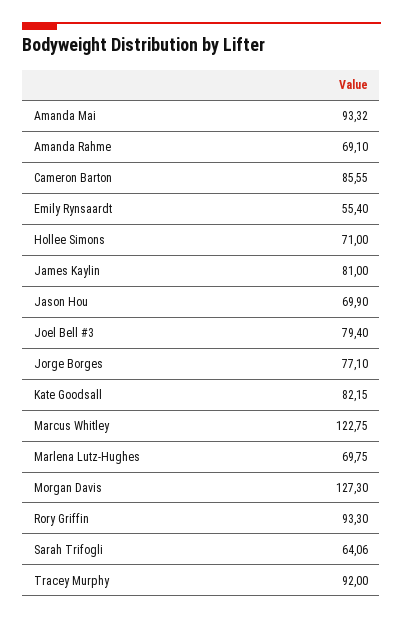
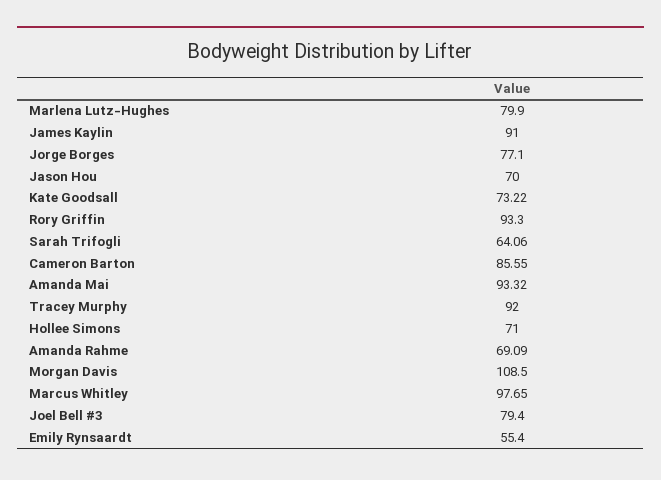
Amanda Rahme: 69.1 -> 69.09
James Kaylin: 81 -> 91
Jason Hou: 69.9 -> 70
Kate Goodsall: 82.15 -> 73.22
Marcus Whitley: 122.75 -> 97.65
Marlena Lutz-Hughes: 69.75 -> 79.9
Morgan Davis: 127.3 -> 108.5

